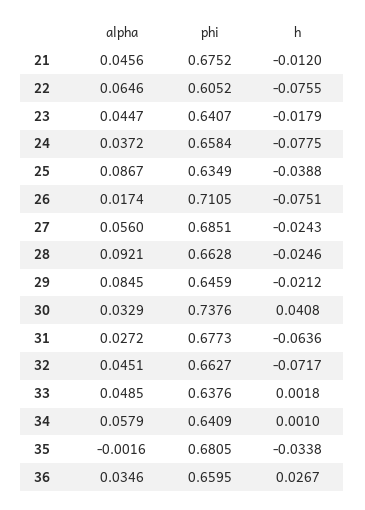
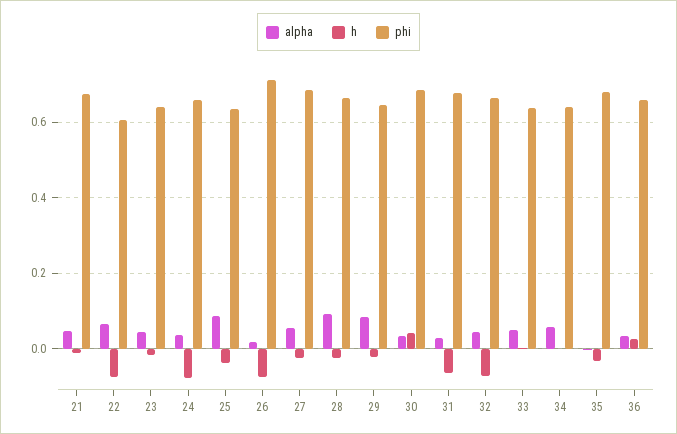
phi, 30: 0.7376 -> 0.68

